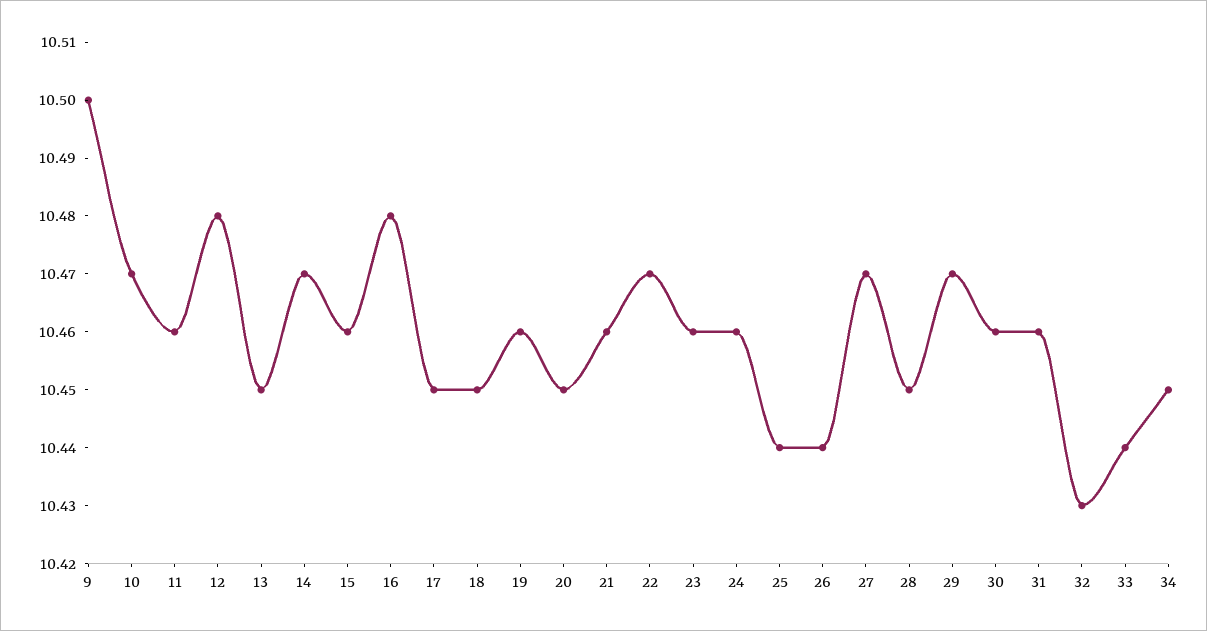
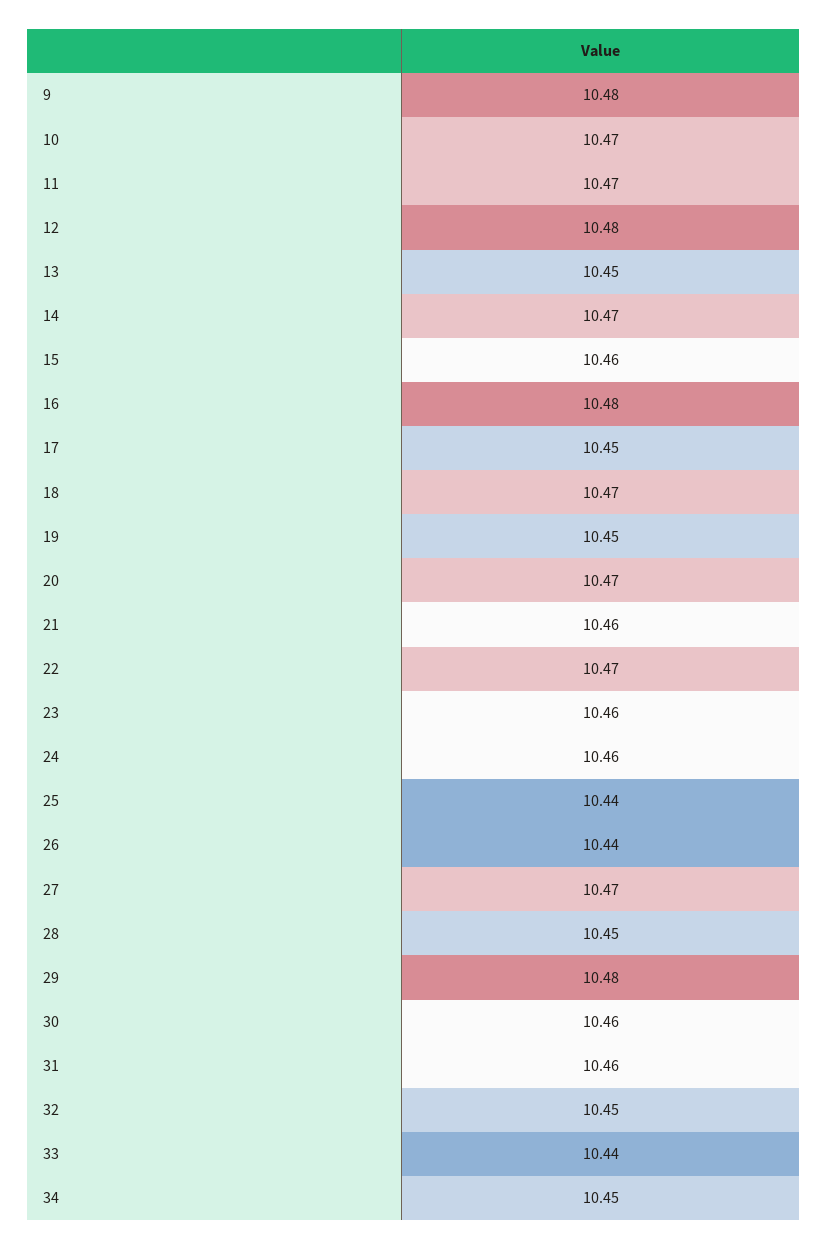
9: 10.5 -> 10.48
11: 10.46 -> 10.47
18: 10.45 -> 10.47
19: 10.46 -> 10.45
20: 10.45 -> 10.47
29: 10.47 -> 10.48
32: 10.43 -> 10.45

